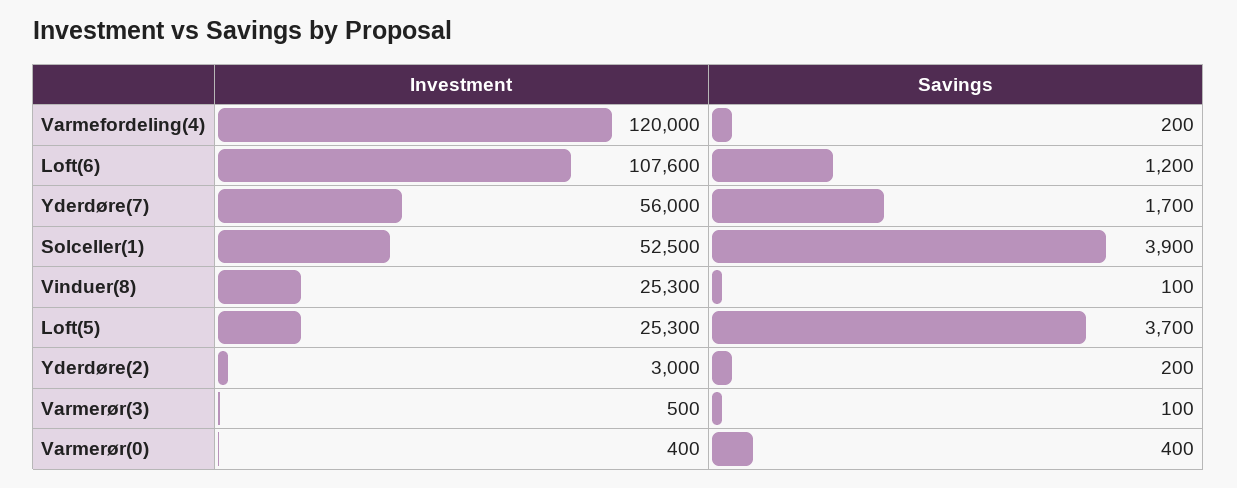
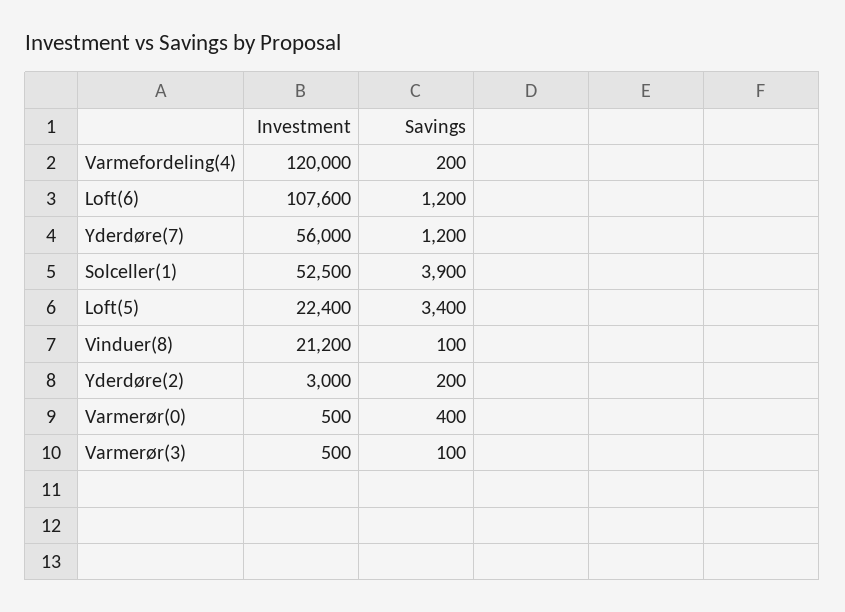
Savings, Yderdøre(7): 1700 -> 1200
Investment, Vinduer(8): 25300 -> 21200
Investment, Loft(5): 25300 -> 22400
Savings, Loft(5): 3700 -> 3400
Investment, Varmerør(0): 400 -> 500

